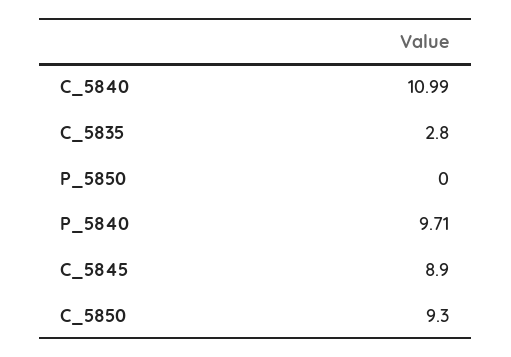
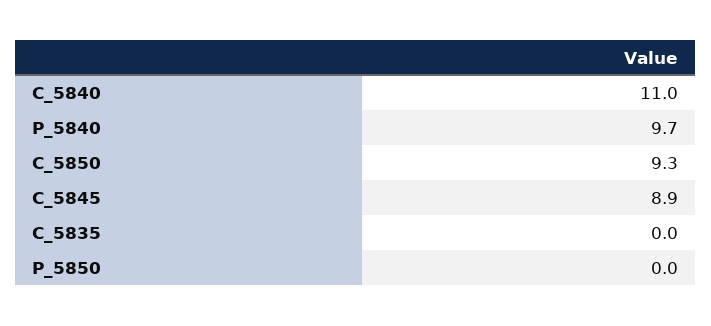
C_5835: 2.8 -> 0

